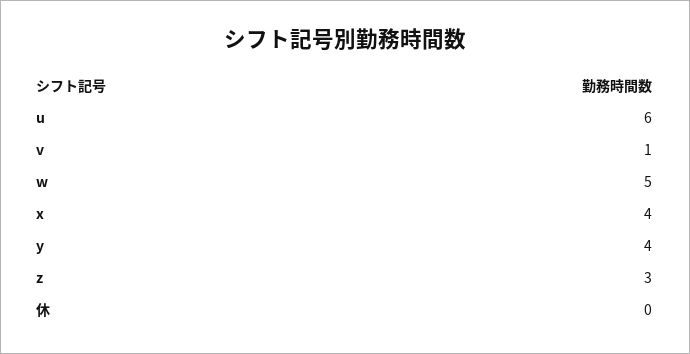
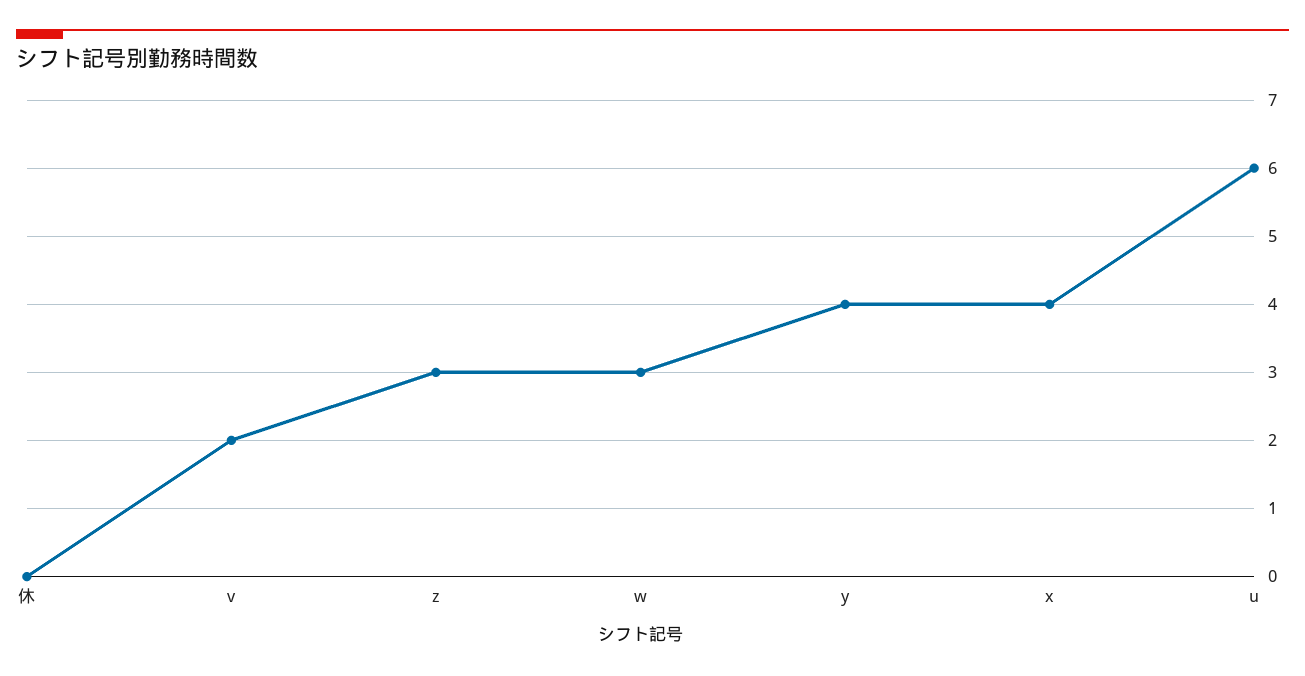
v: 1 -> 2
w: 5 -> 3

